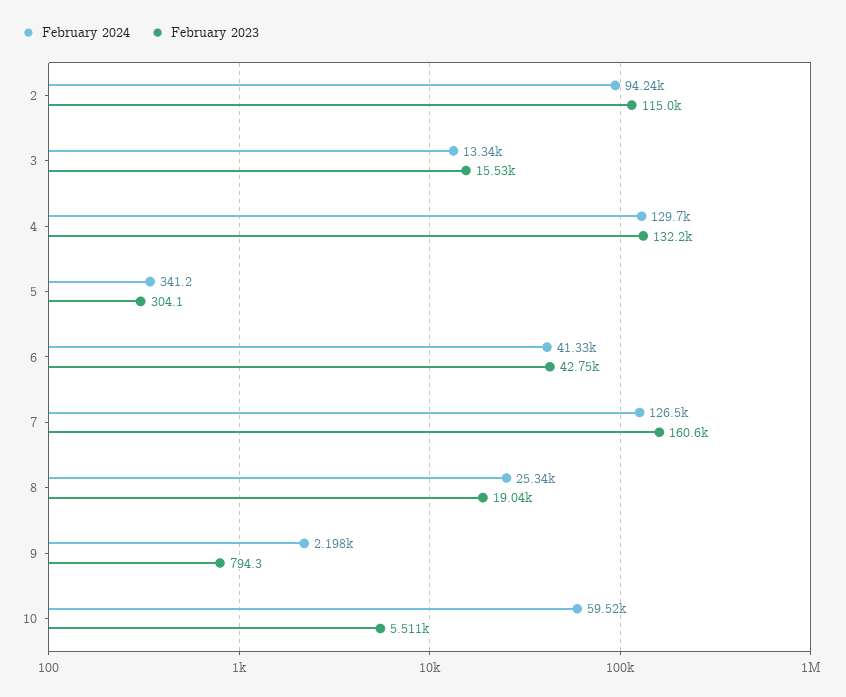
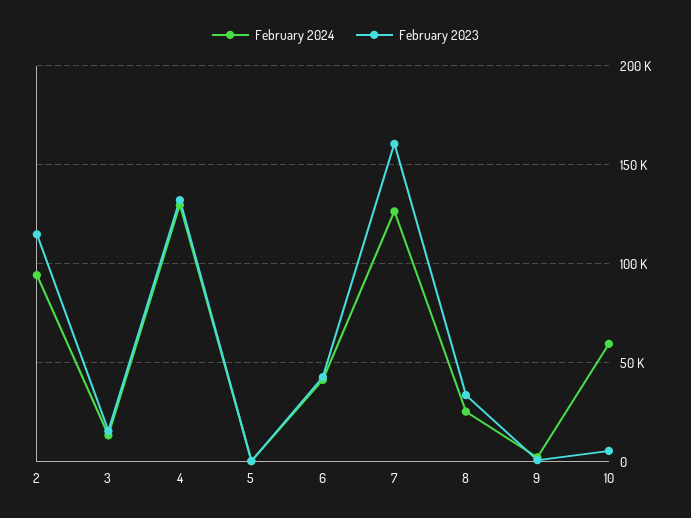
February 2023, 8: 19040 -> 35000

